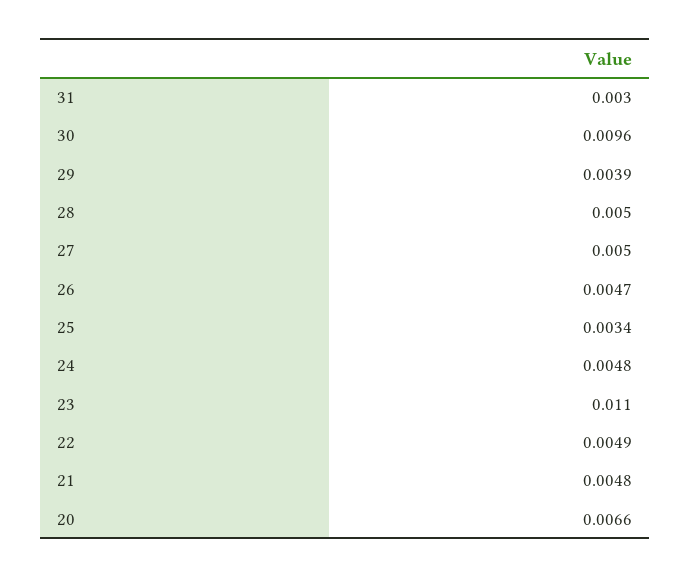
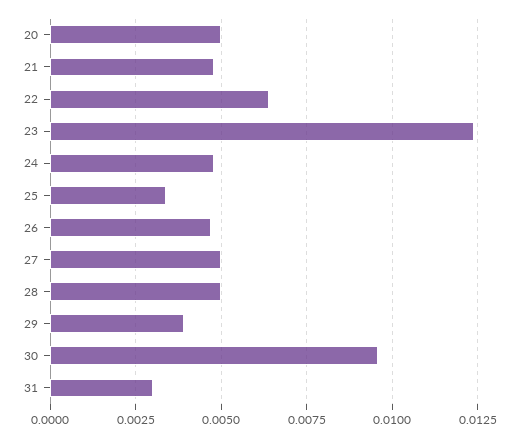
23: 0.011 -> 0.0125
22: 0.0049 -> 0.0065
20: 0.0066 -> 0.005

